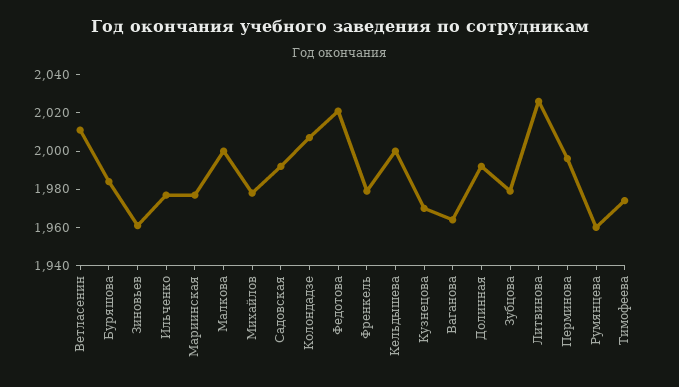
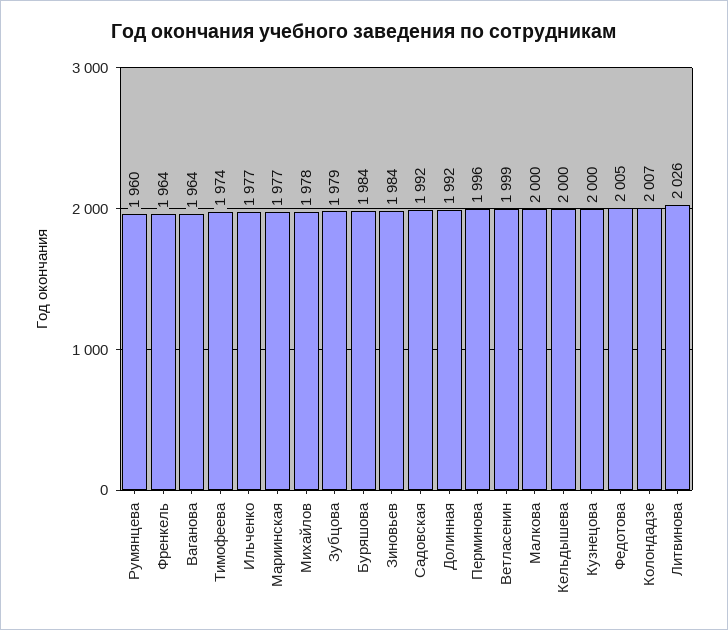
Ветласенин: 2010 -> 1999
Зиновьев: 1960 -> 1984
Федотова: 2020 -> 2005
Френкель: 1980 -> 1964
Кузнецова: 1970 -> 2000

